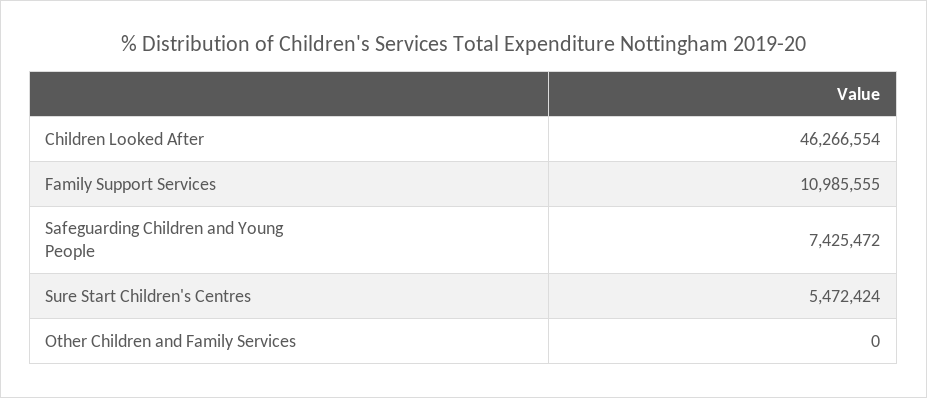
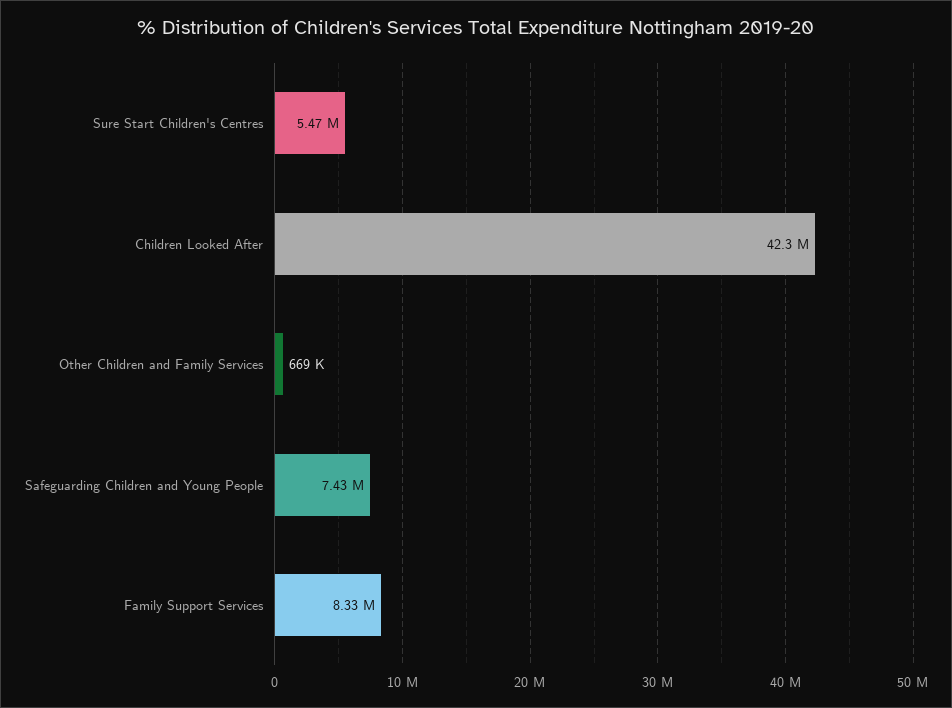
Children Looked After: 46266554 -> 42300000
Family Support Services: 10985555 -> 8330000
Other Children and Family Services: 0 -> 669000

